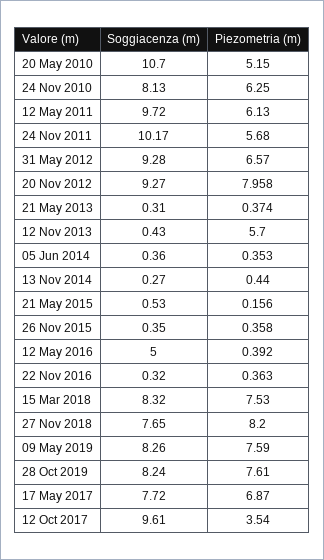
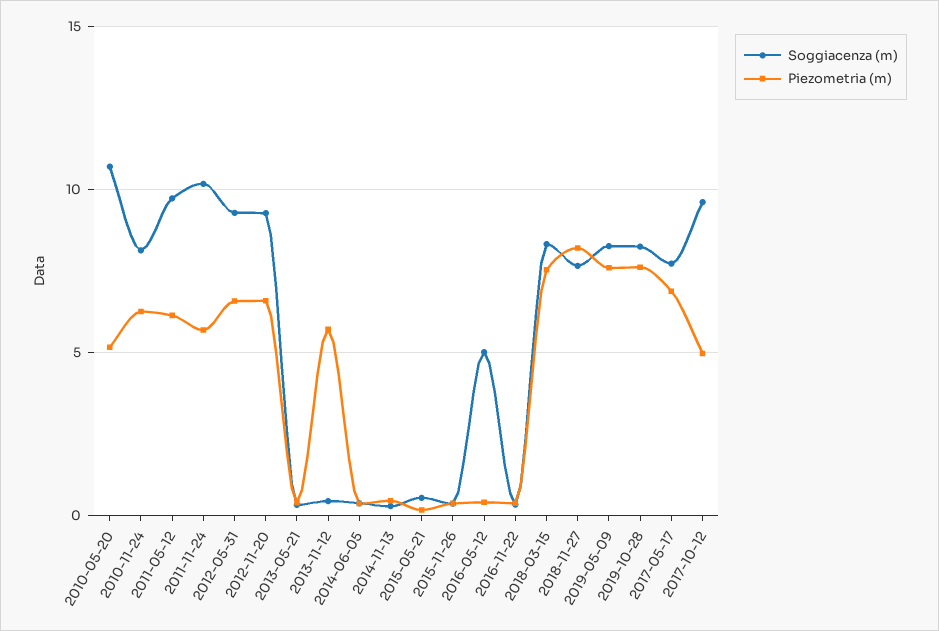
Piezometria (m), 20 Nov 2012: 7.958 -> 6.5
Piezometria (m), 12 Oct 2017: 3.54 -> 5

